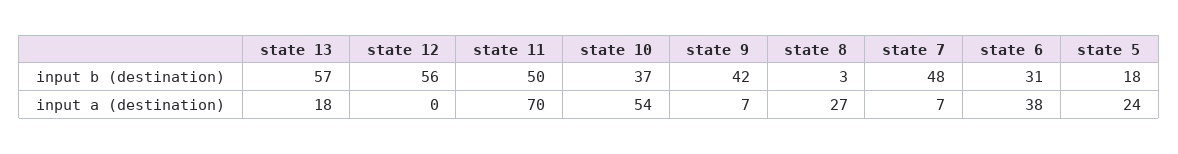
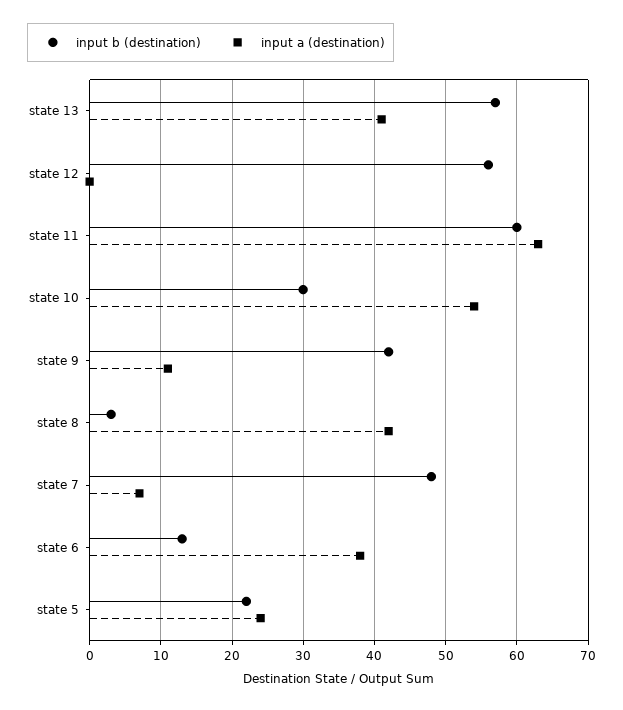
input b (destination), state 11: 50 -> 60
input b (destination), state 10: 37 -> 30
input b (destination), state 6: 31 -> 13
input b (destination), state 5: 18 -> 22
input a (destination), state 13: 18 -> 41
input a (destination), state 11: 70 -> 63
input a (destination), state 9: 7 -> 11
input a (destination), state 8: 27 -> 42

